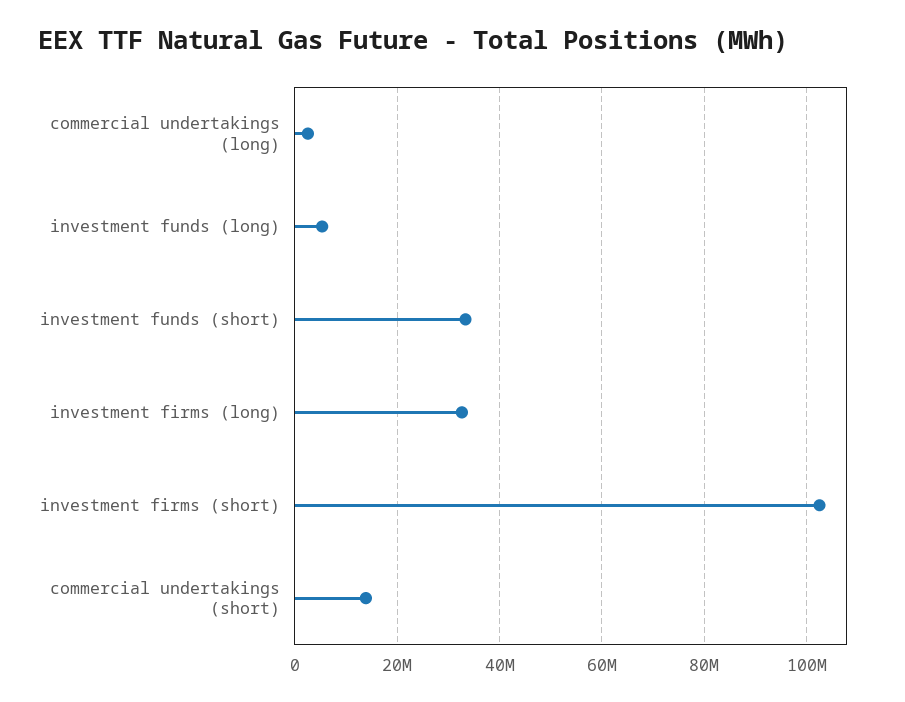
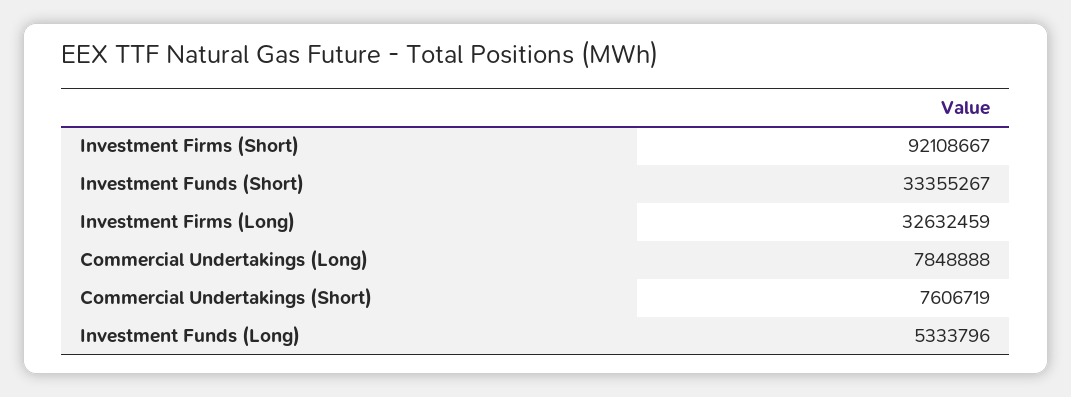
commercial undertakings (long): 2000000 -> 7848888
investment firms (short): 102000000 -> 92108667
commercial undertakings (short): 14000000 -> 7606719

